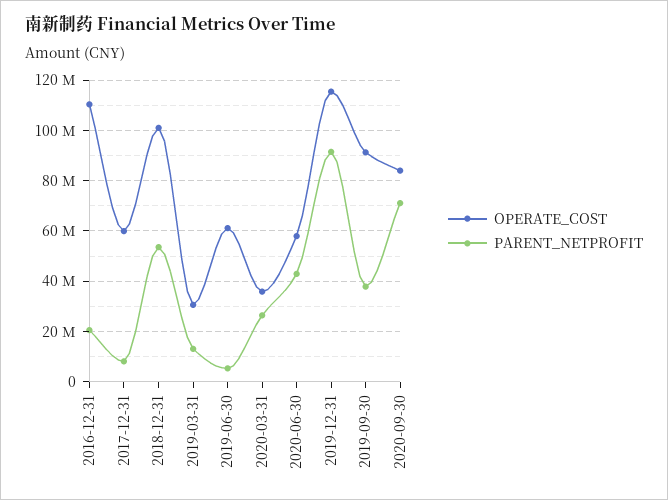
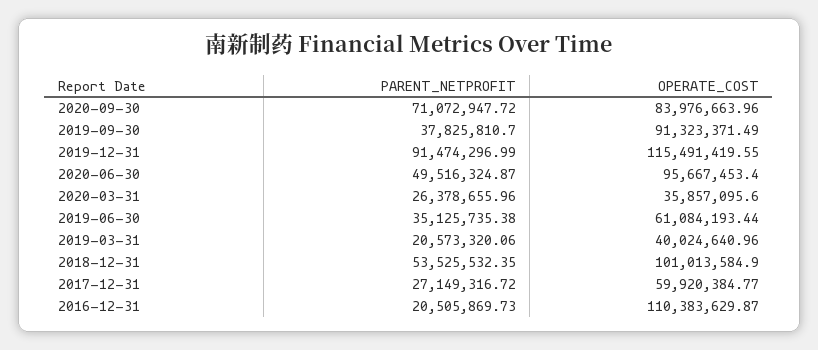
PARENT_NETPROFIT, 2017-12-31: 7500000 -> 27149316.72
OPERATE_COST, 2019-03-31: 30000000 -> 40024640.96
PARENT_NETPROFIT, 2019-03-31: 12500000 -> 20573320.06
PARENT_NETPROFIT, 2019-06-30: 5000000 -> 35125735.38
OPERATE_COST, 2020-06-30: 57500000 -> 95667453.4
PARENT_NETPROFIT, 2020-06-30: 42500000 -> 49516324.87

